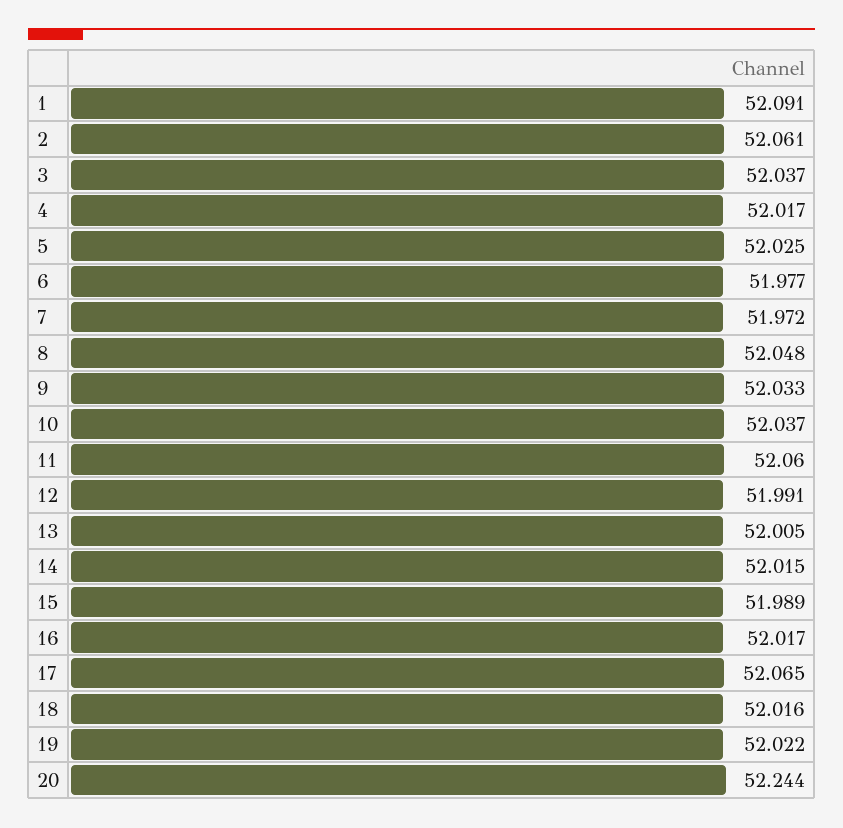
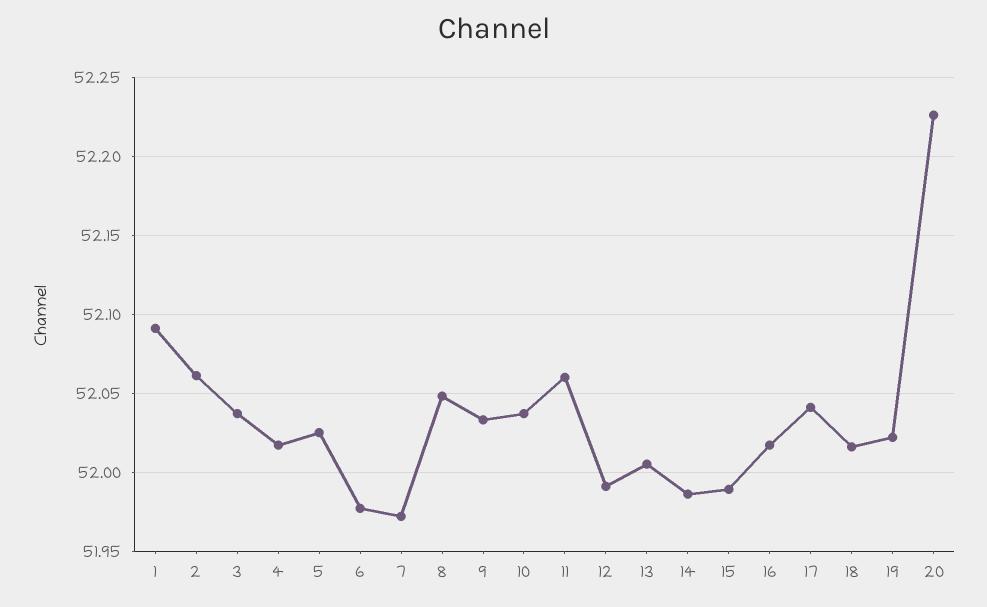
14: 52.015 -> 51.985
17: 52.065 -> 52.04
20: 52.244 -> 52.225

